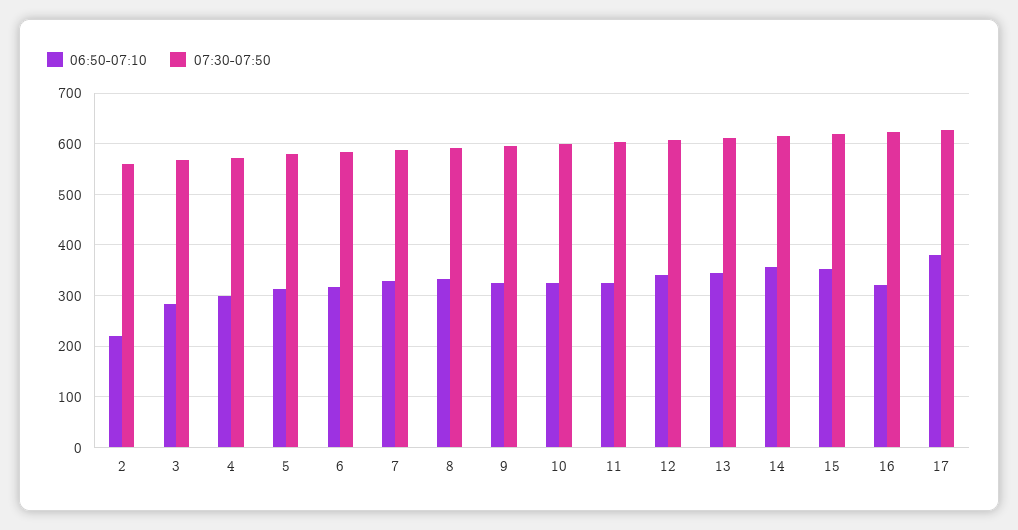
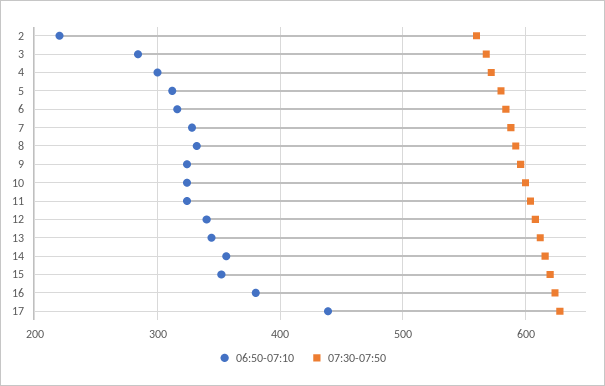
06:50-07:10, 16: 320 -> 380
06:50-07:10, 17: 380 -> 440

